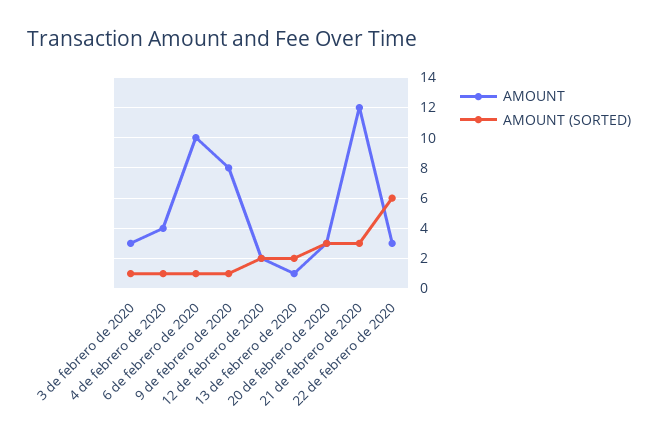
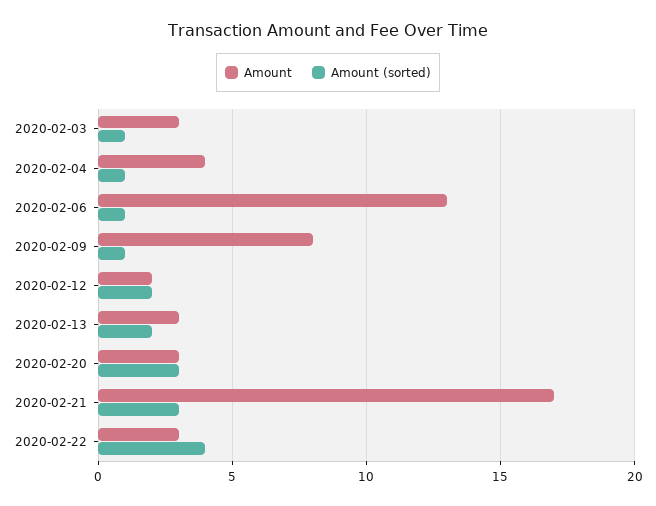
AMOUNT, 6 de febrero de 2020: 10 -> 13
AMOUNT, 13 de febrero de 2020: 1 -> 3
AMOUNT, 21 de febrero de 2020: 12 -> 17
AMOUNT (SORTED), 22 de febrero de 2020: 6 -> 4

